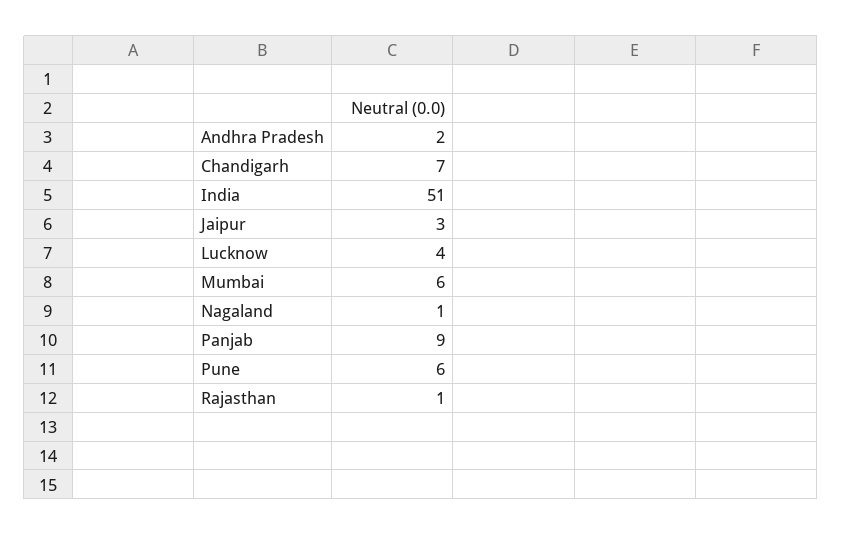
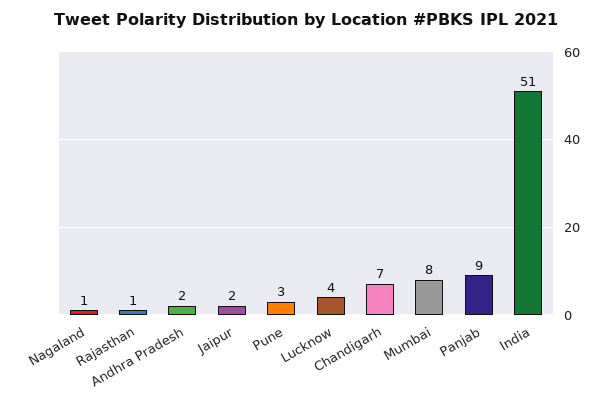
Jaipur: 3 -> 2
Mumbai: 6 -> 8
Pune: 6 -> 3

